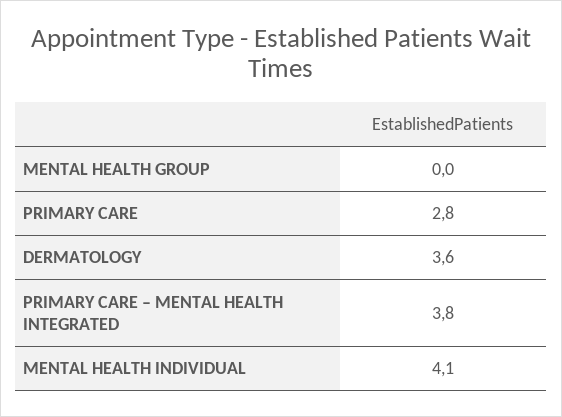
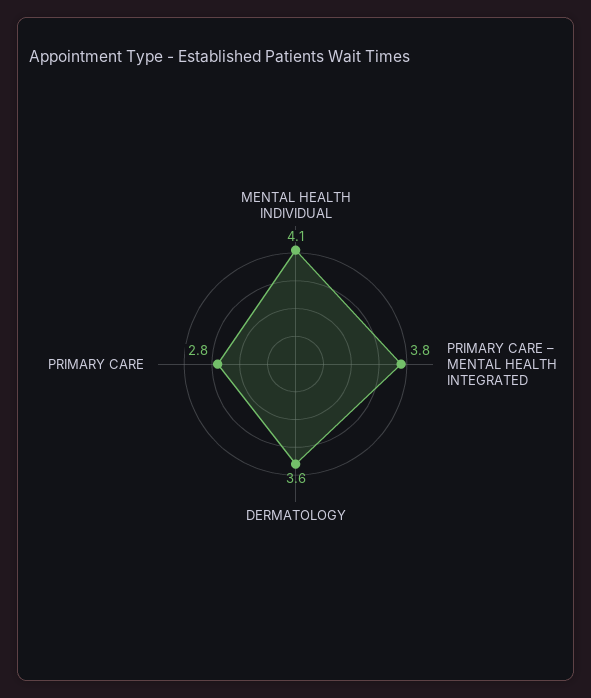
MENTAL HEALTH GROUP: 0 -> none

